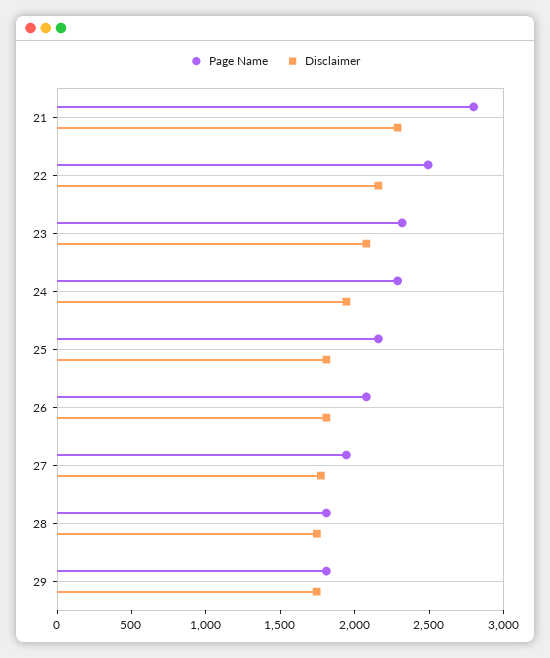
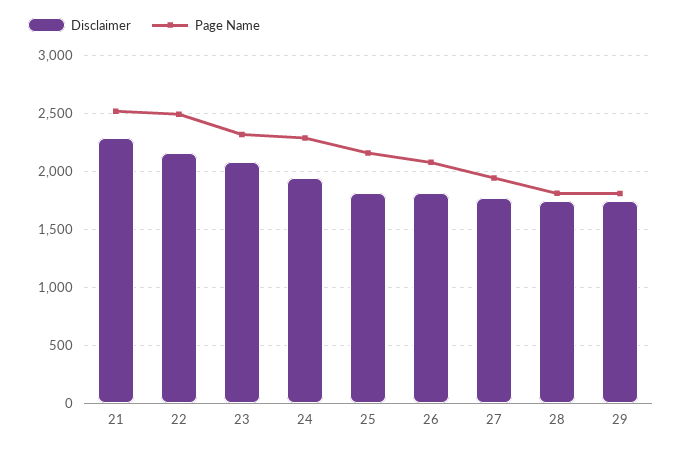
Page Name, 21: 2800 -> 2500

